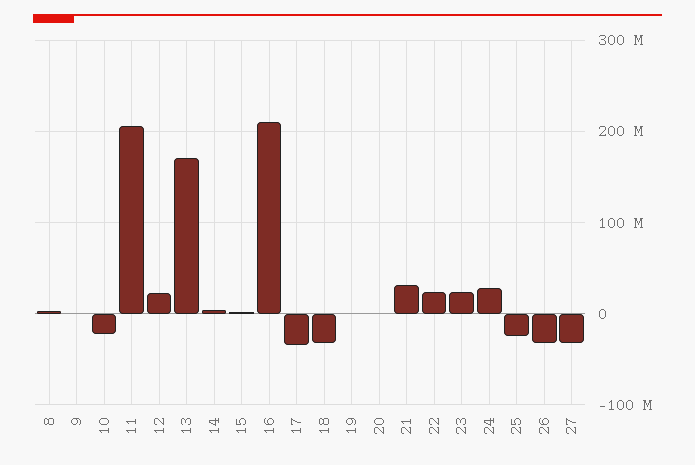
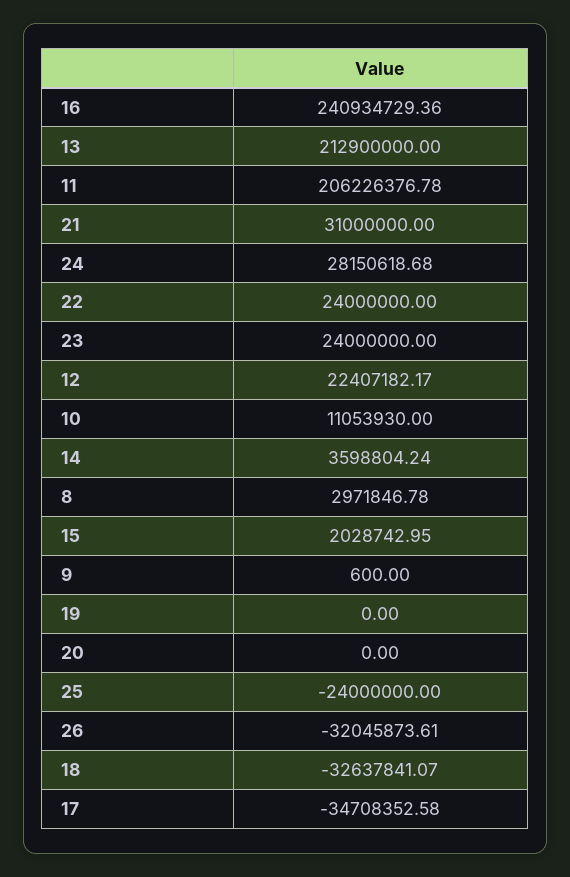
10: -20000000 -> 11053930
13: 170000000 -> 212900000
16: 210000000 -> 240934729.36
27: -30000000 -> none

